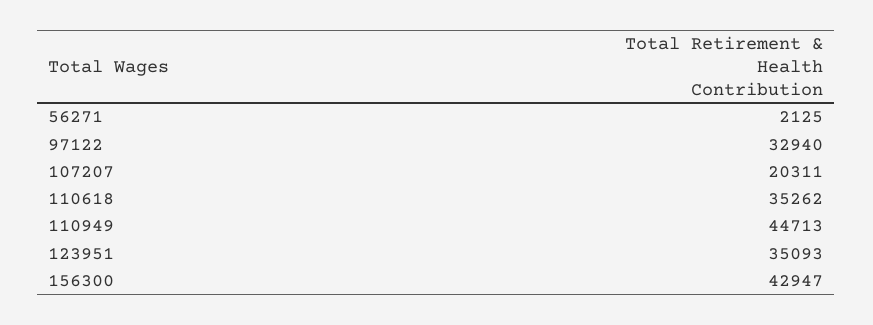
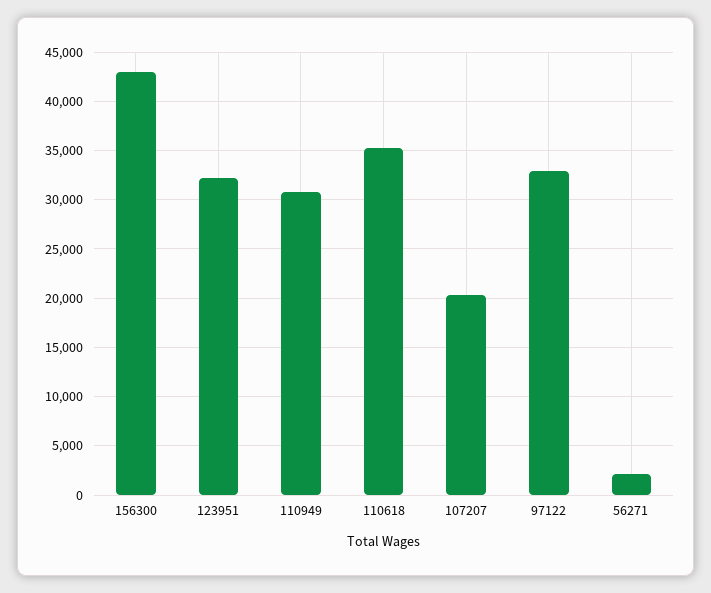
110949: 44713 -> 31000
123951: 35093 -> 32000

